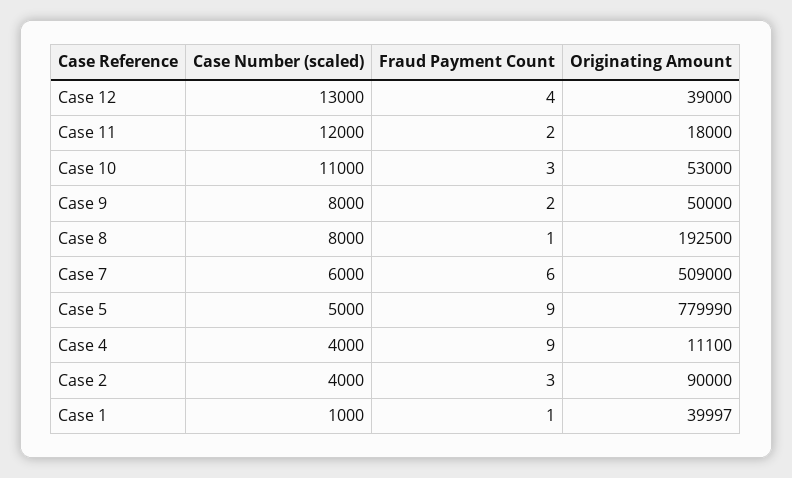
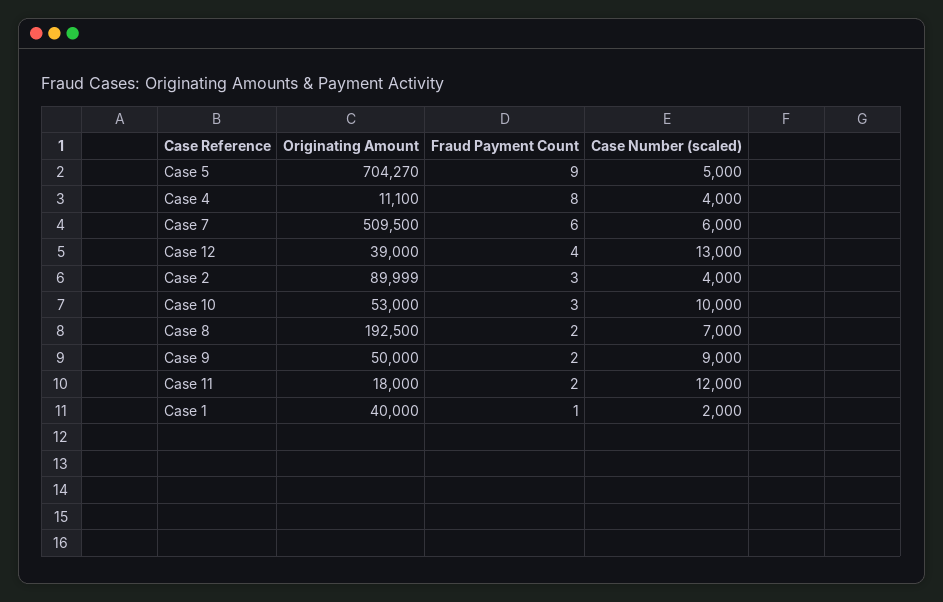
Case Number (scaled), Case 10: 11000 -> 10000
Case Number (scaled), Case 9: 8000 -> 9000
Case Number (scaled), Case 8: 8000 -> 7000
Fraud Payment Count, Case 8: 1 -> 2
Originating Amount, Case 7: 509000 -> 509500
Originating Amount, Case 5: 779990 -> 704270
Fraud Payment Count, Case 4: 9 -> 8
Originating Amount, Case 2: 90000 -> 89999
Case Number (scaled), Case 1: 1000 -> 2000
Originating Amount, Case 1: 39997 -> 40000

